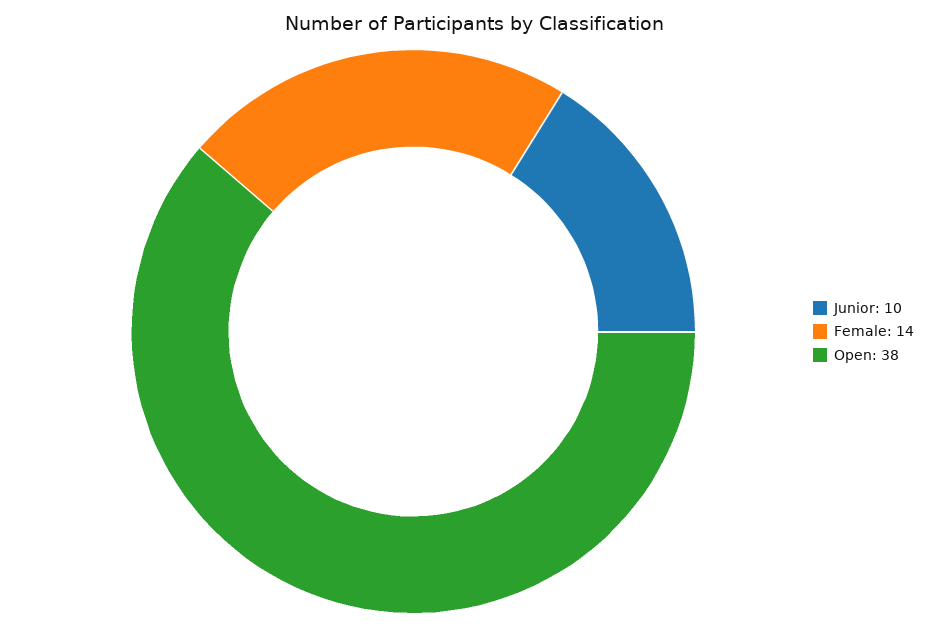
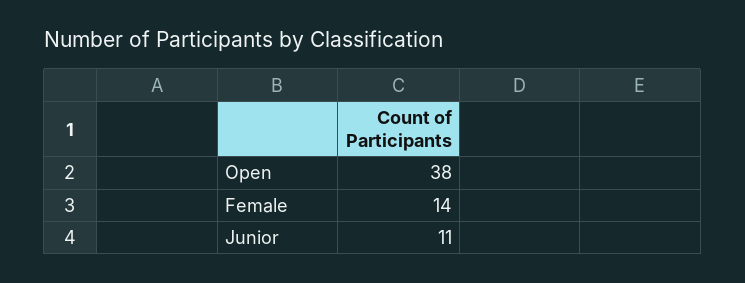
Junior: 10 -> 11

